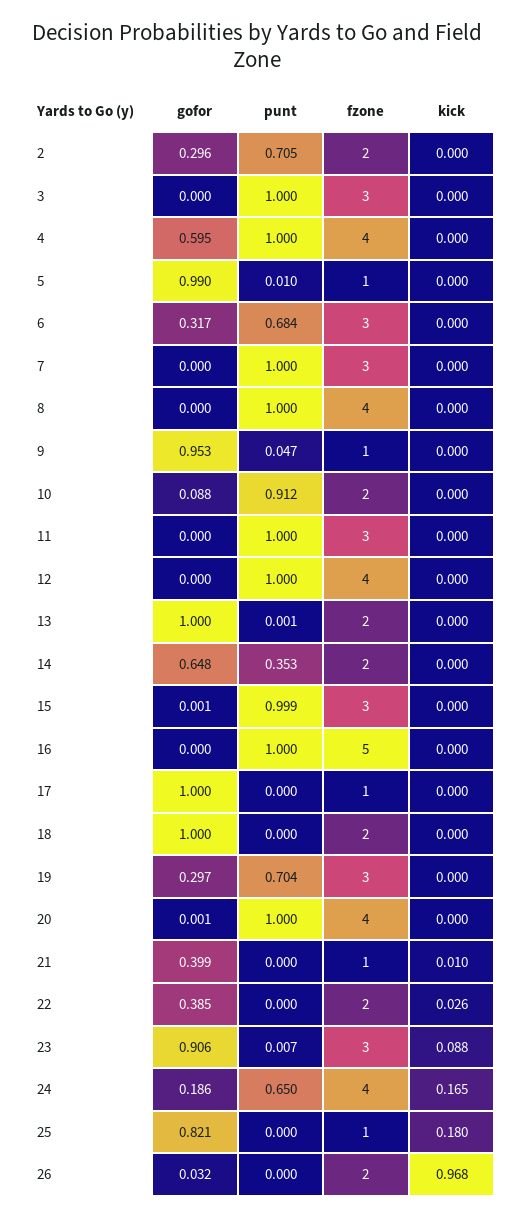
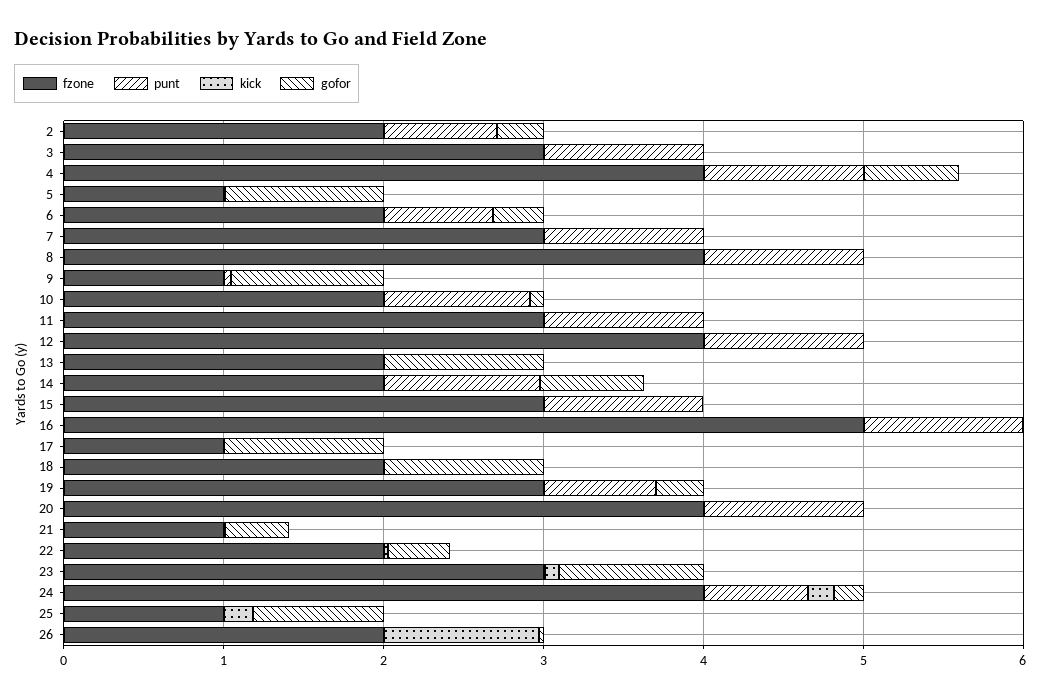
fzone, 6: 3 -> 2
punt, 14: 0.353 -> 1

